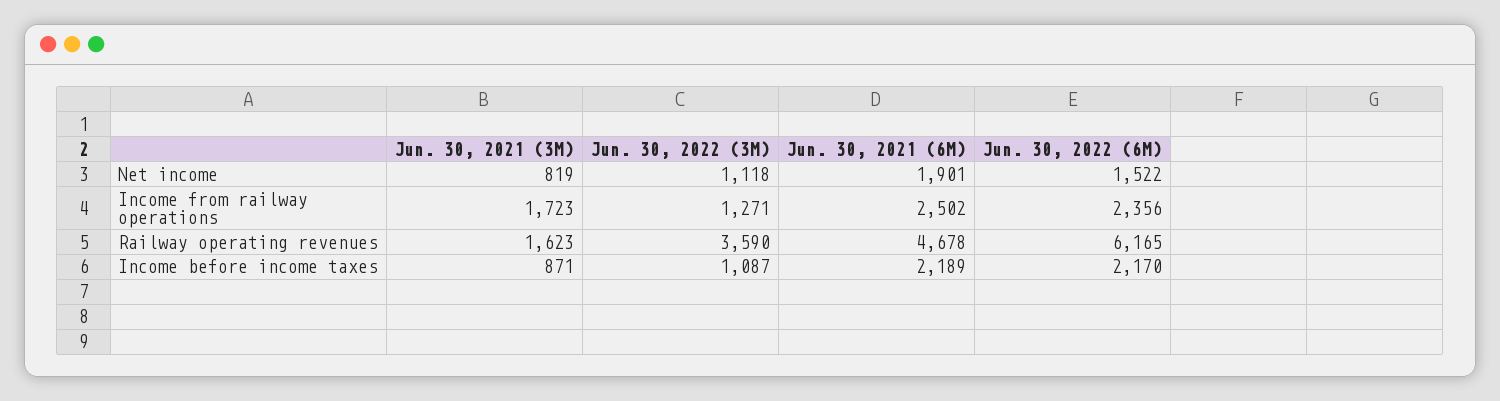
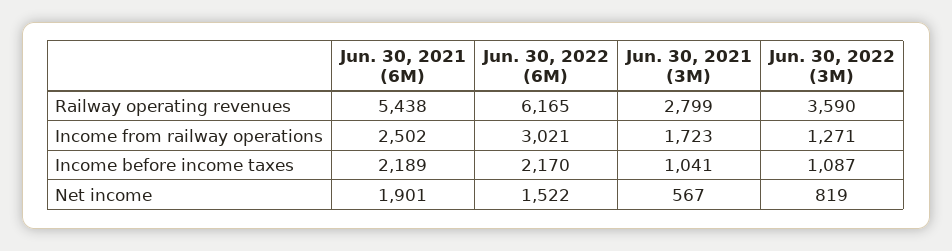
Jun. 30, 2021 (3M), Net income: 819 -> 567
Jun. 30, 2022 (3M), Net income: 1118 -> 819
Jun. 30, 2022 (6M), Income from railway operations: 2356 -> 3021
Jun. 30, 2021 (3M), Railway operating revenues: 1623 -> 2799
Jun. 30, 2021 (6M), Railway operating revenues: 4678 -> 5438
Jun. 30, 2021 (3M), Income before income taxes: 871 -> 1041

